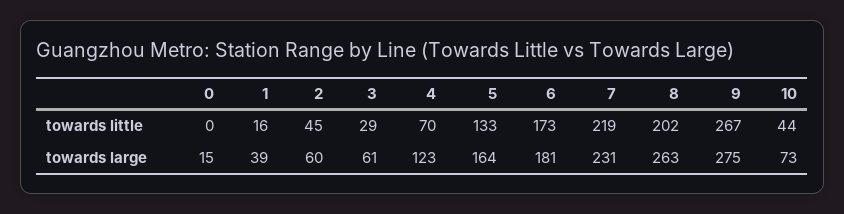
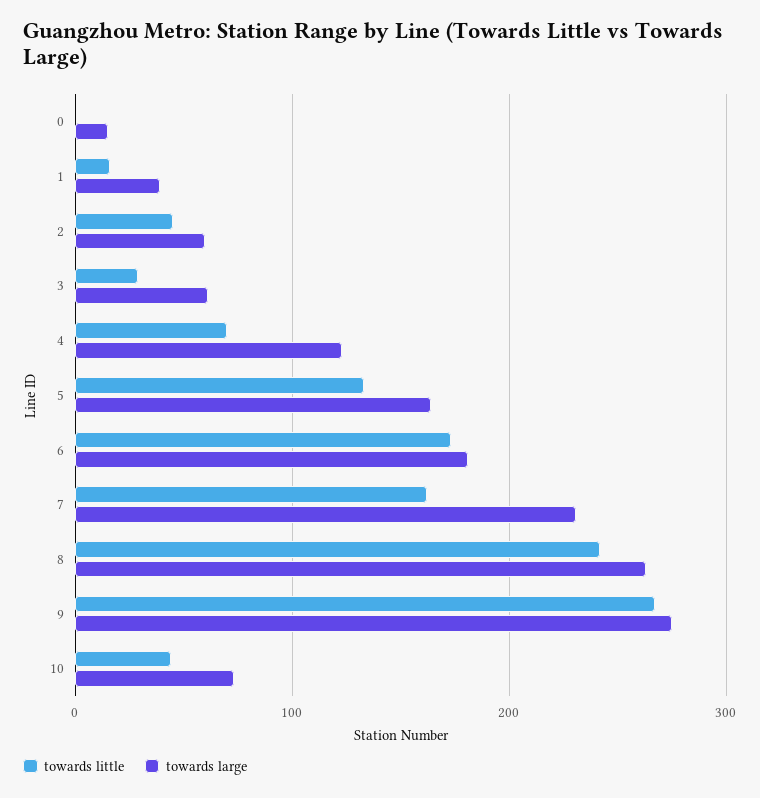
towards little, 7: 219 -> 160
towards little, 8: 202 -> 240

